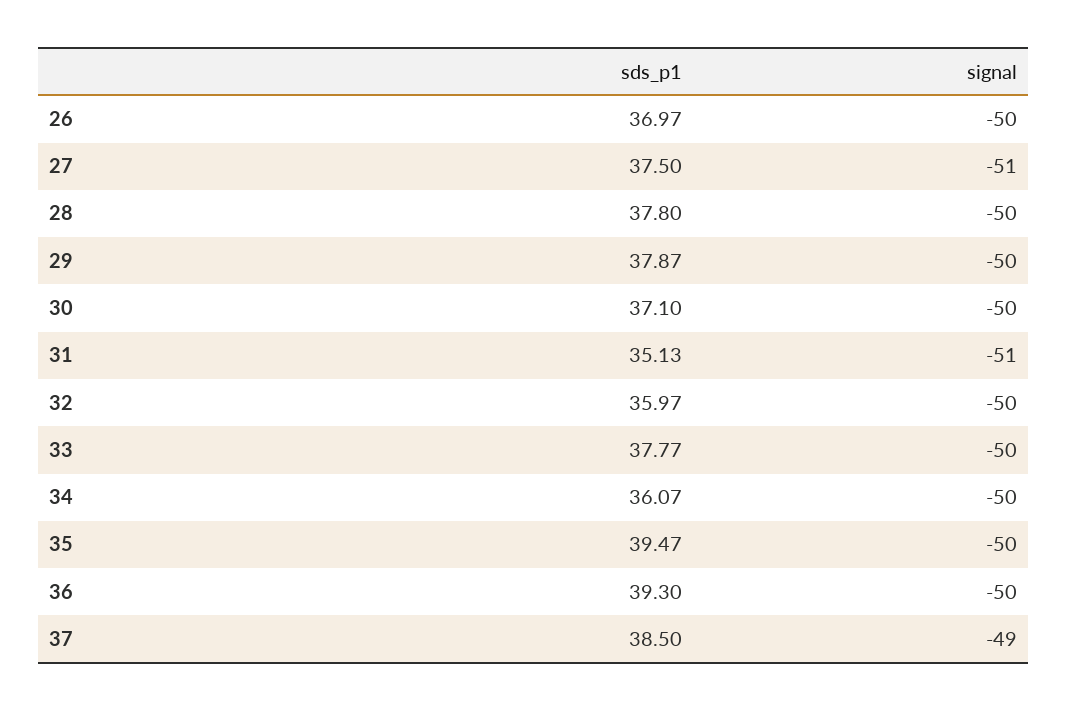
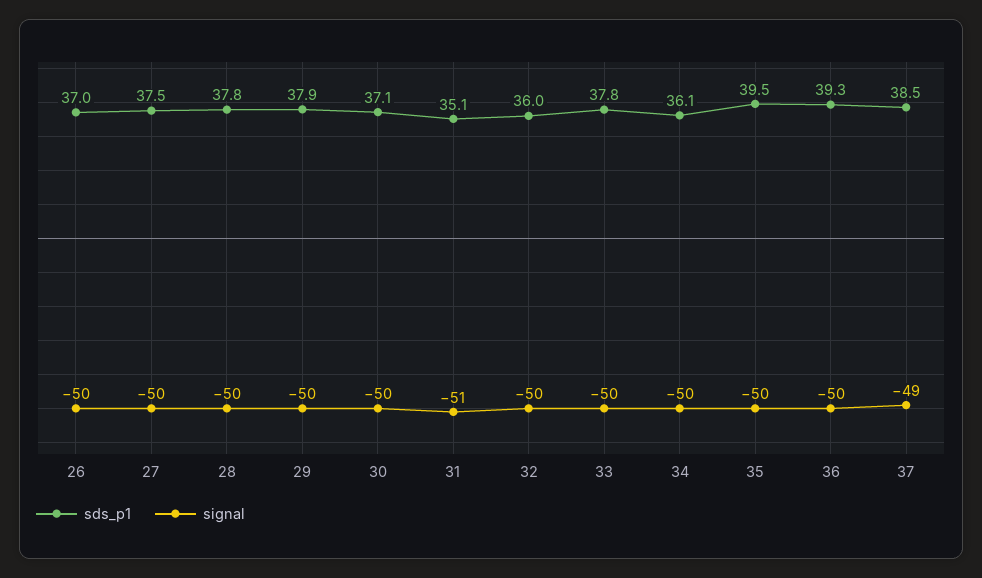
signal, 27: -51 -> -50

